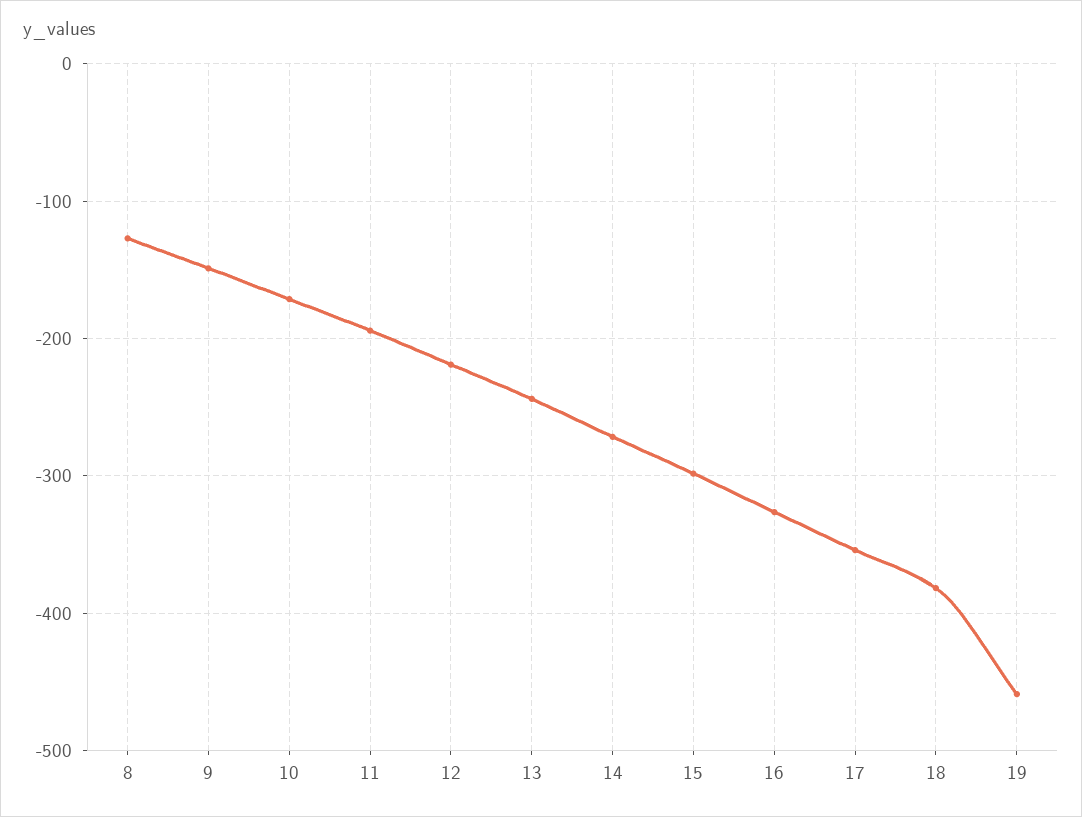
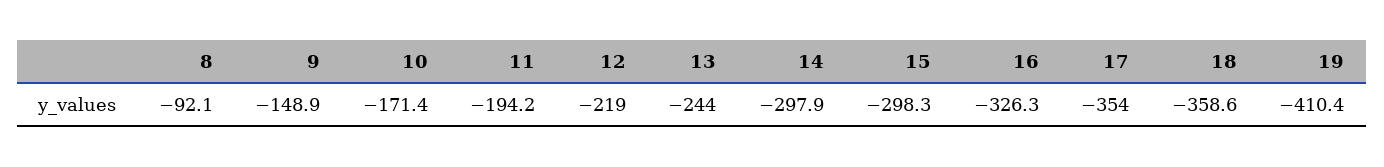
8: -130 -> -92.1
14: -270 -> -297.9
18: -380 -> -358.6
19: -460 -> -410.4

